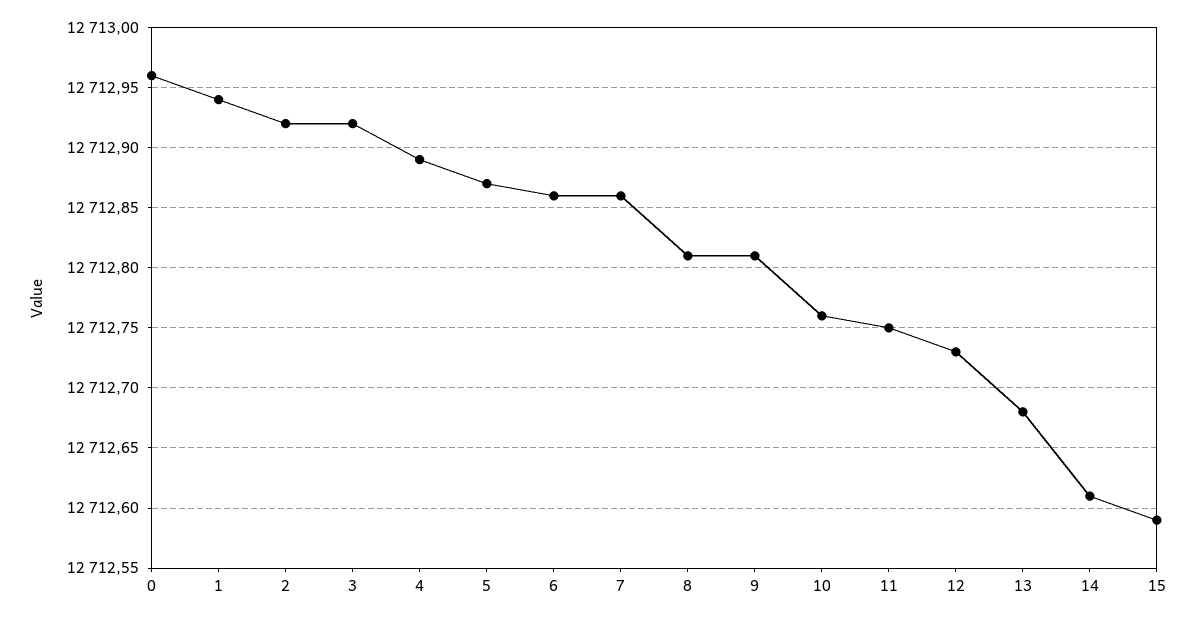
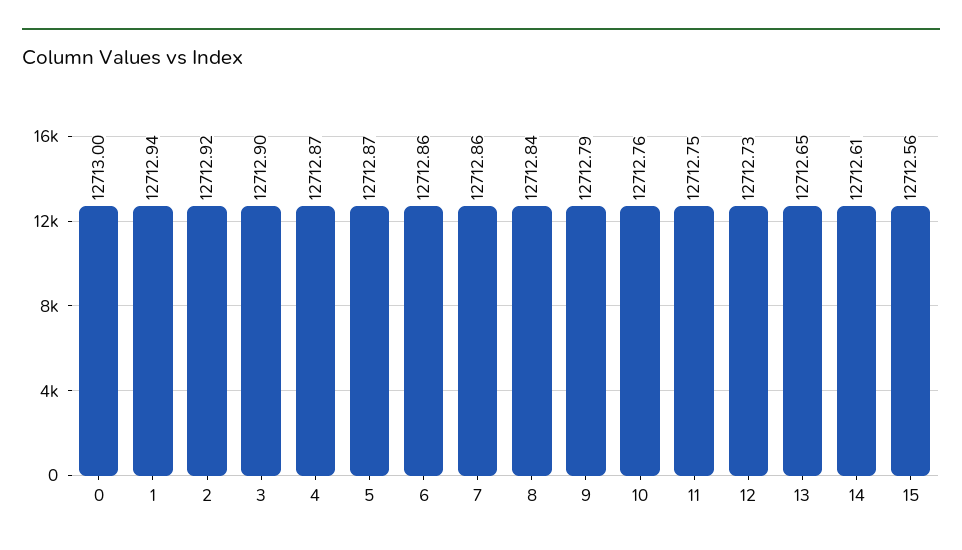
0: 12712.96 -> 12713
3: 12712.92 -> 12712.9
4: 12712.89 -> 12712.87
8: 12712.81 -> 12712.84
9: 12712.81 -> 12712.79
13: 12712.68 -> 12712.65
15: 12712.59 -> 12712.56

